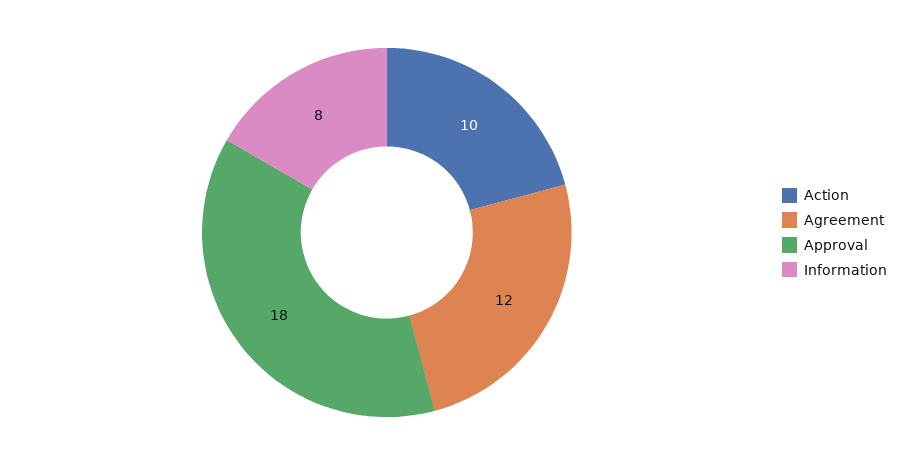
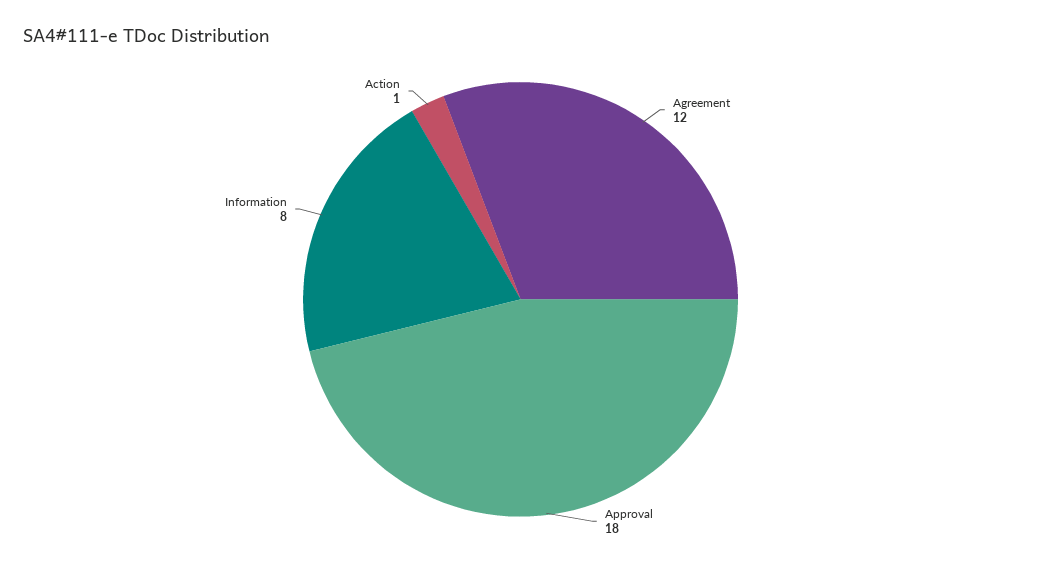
Action: 10 -> 1

